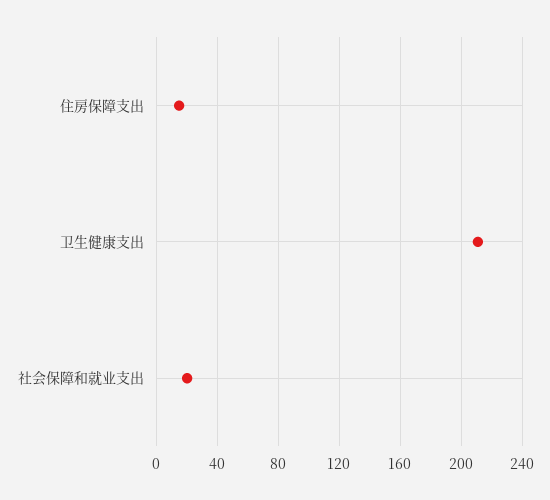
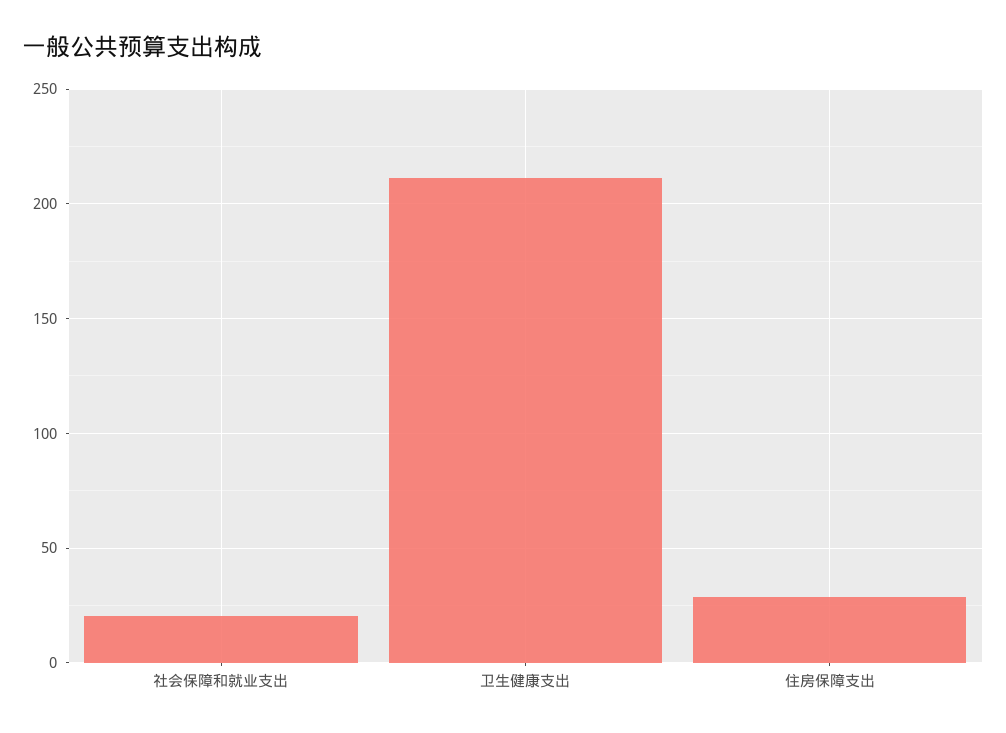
住房保障支出: 15 -> 30

